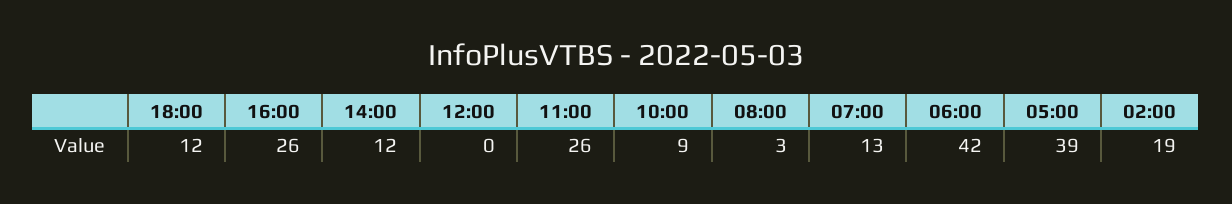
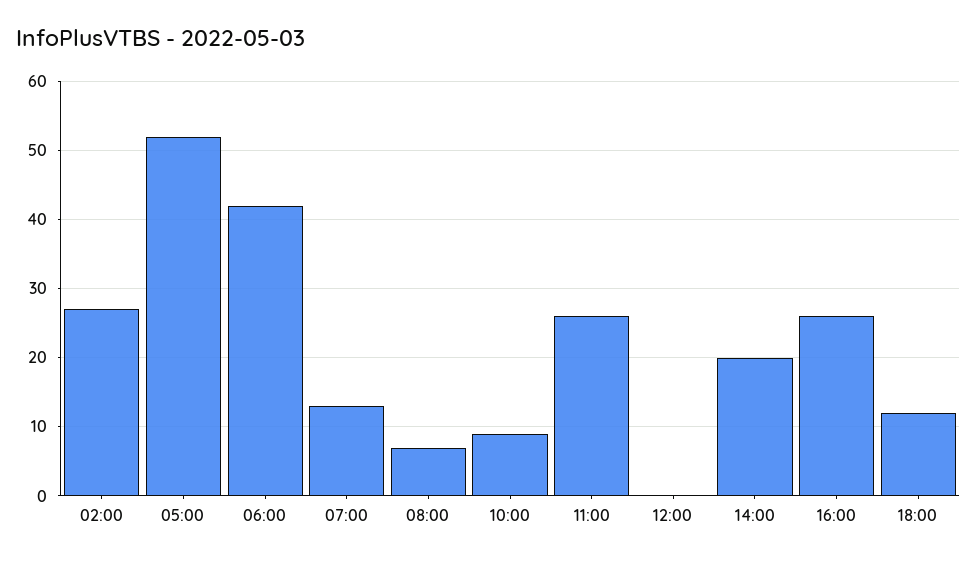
14:00: 12 -> 20
08:00: 3 -> 7
05:00: 39 -> 52
02:00: 19 -> 27

